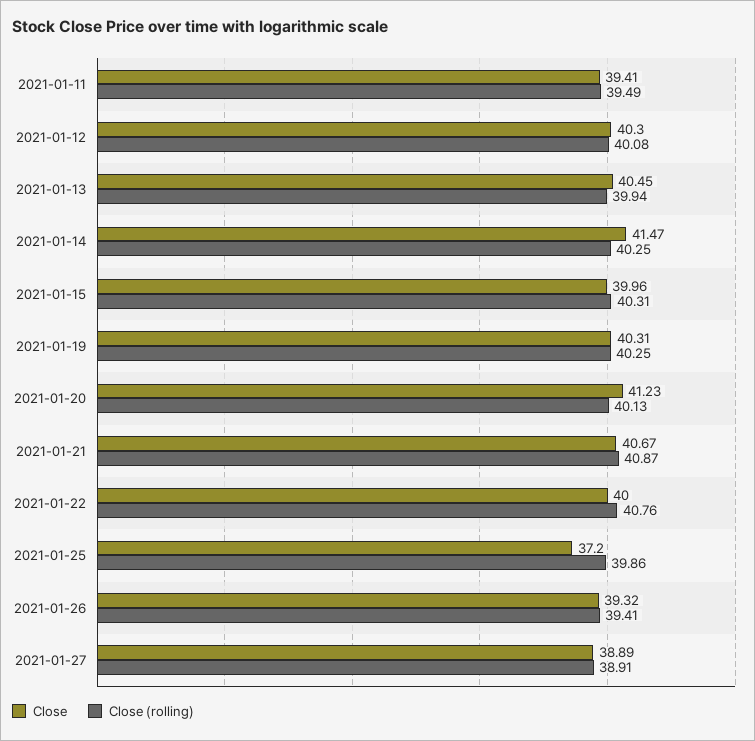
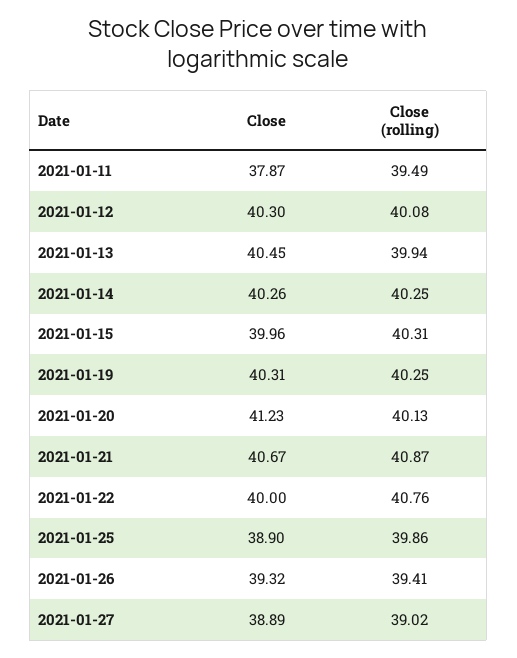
Close, 2021-01-11: 39.41 -> 37.87
Close, 2021-01-14: 41.47 -> 40.26
Close, 2021-01-25: 37.2 -> 38.9
Close (rolling), 2021-01-27: 38.91 -> 39.02

